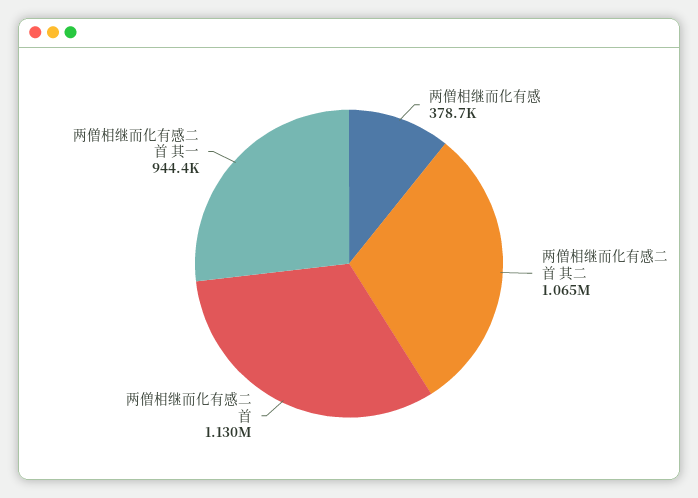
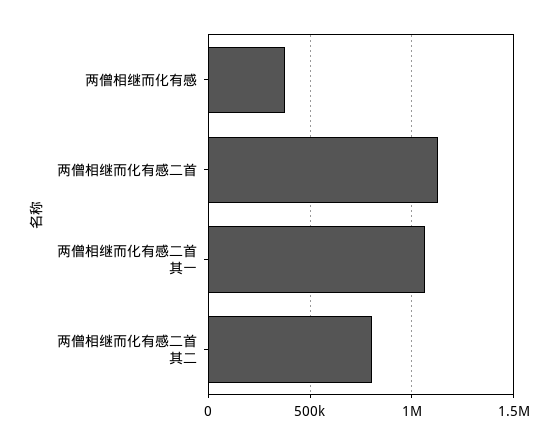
两僧相继而化有感二首 其二: 1065000 -> 800000
两僧相继而化有感二首 其一: 944400 -> 1050000

